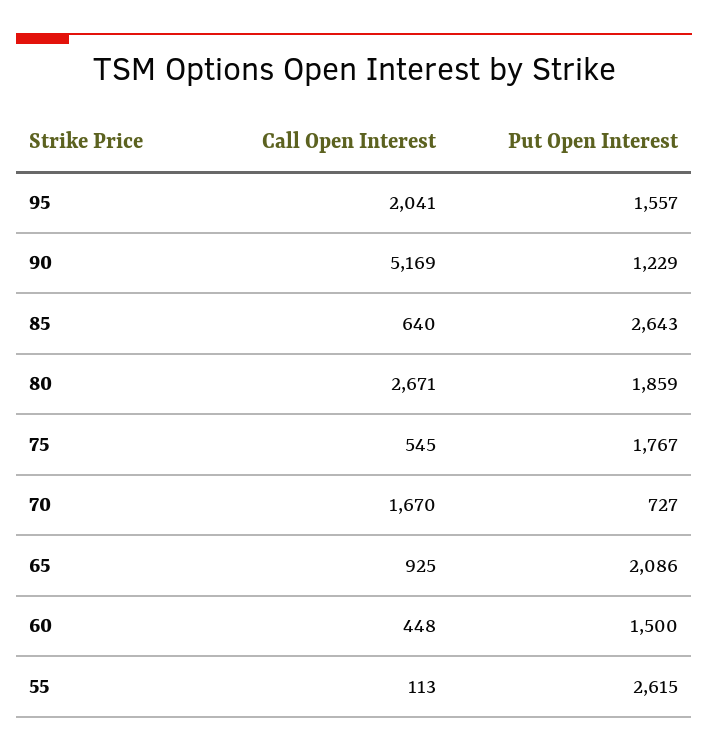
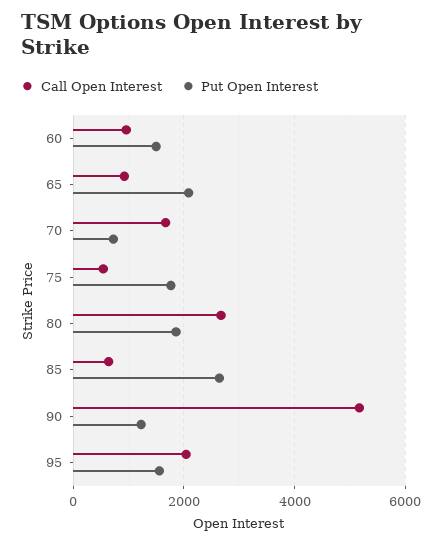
Call Open Interest, 60: 448 -> 1000
Call Open Interest, 55: 113 -> none
Put Open Interest, 55: 2615 -> none

